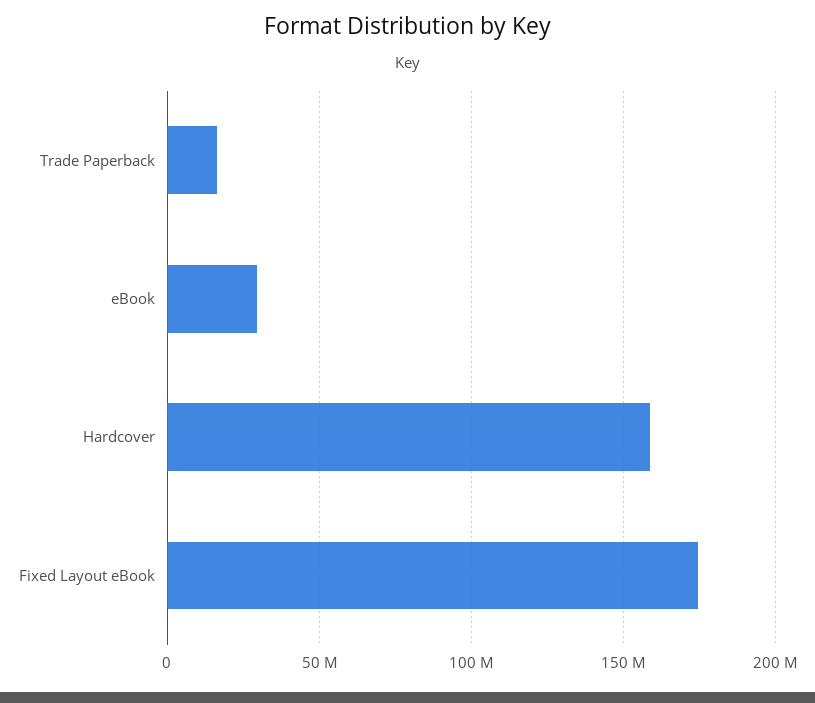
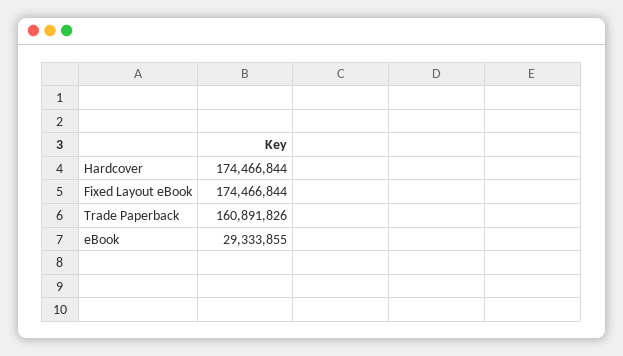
Trade Paperback: 15000000 -> 160891826
Hardcover: 160000000 -> 174466844

